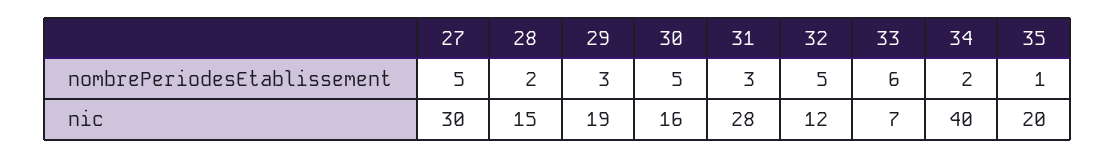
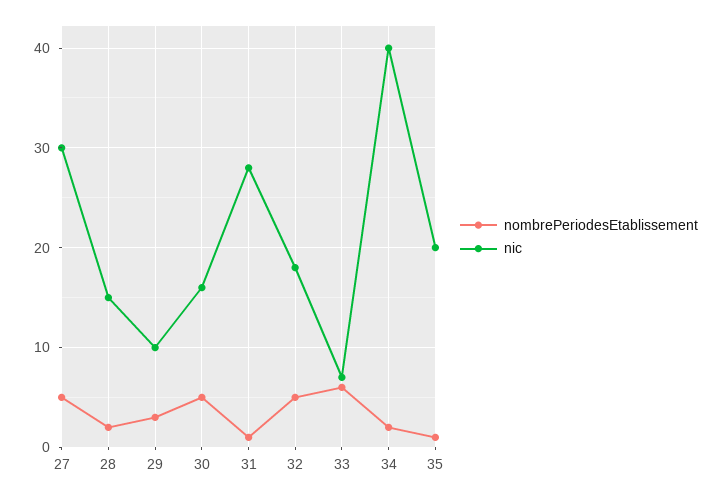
nombrePeriodesEtablissement, 31: 3 -> 1
nic, 29: 19 -> 10
nic, 32: 12 -> 18

